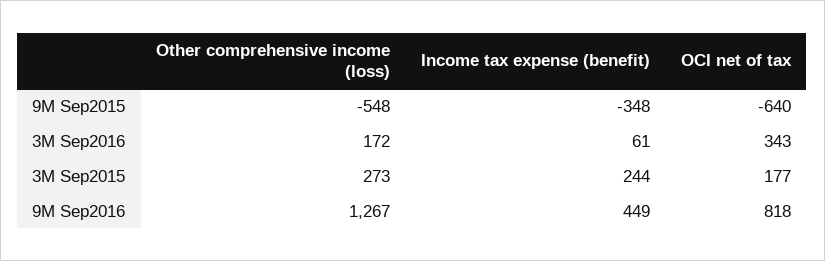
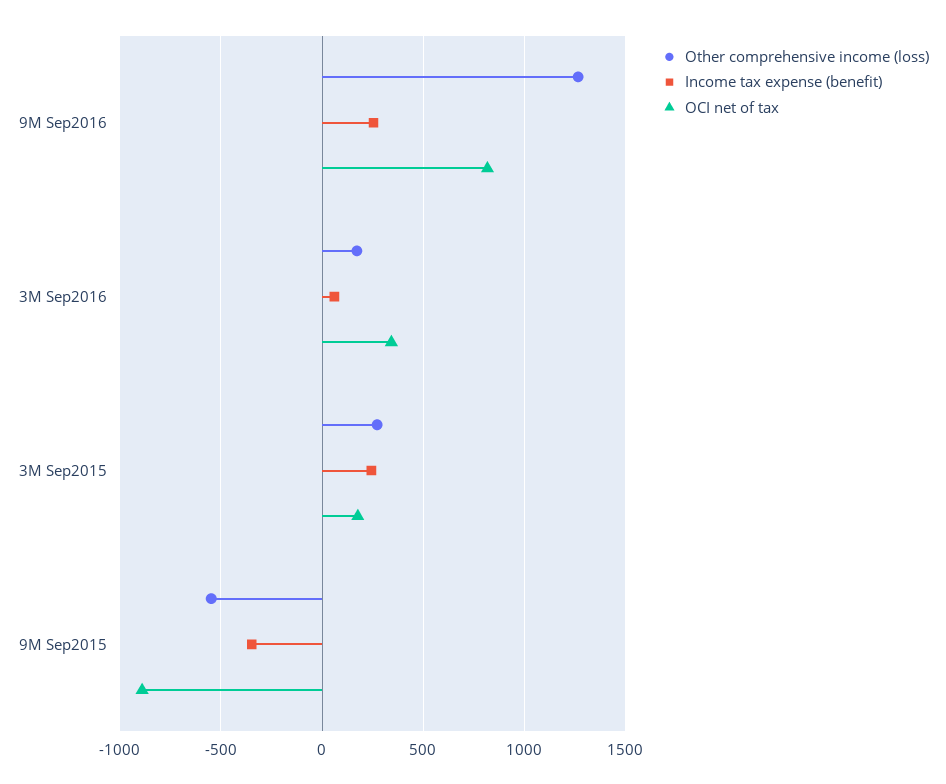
OCI net of tax, 9M Sep2015: -640 -> -900
Income tax expense (benefit), 9M Sep2016: 449 -> 250

